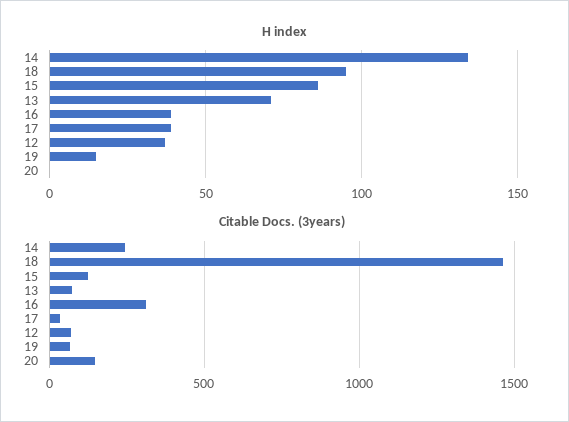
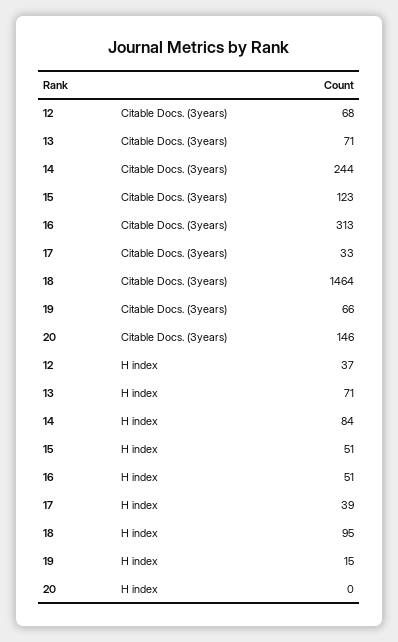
H index, 14: 135 -> 84
H index, 15: 85 -> 51
H index, 16: 40 -> 51

